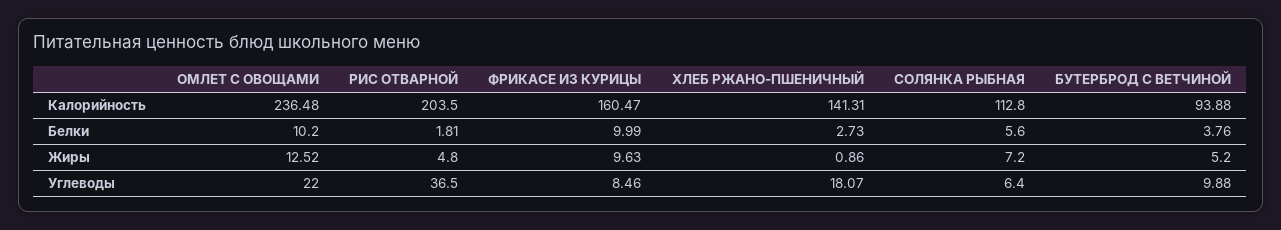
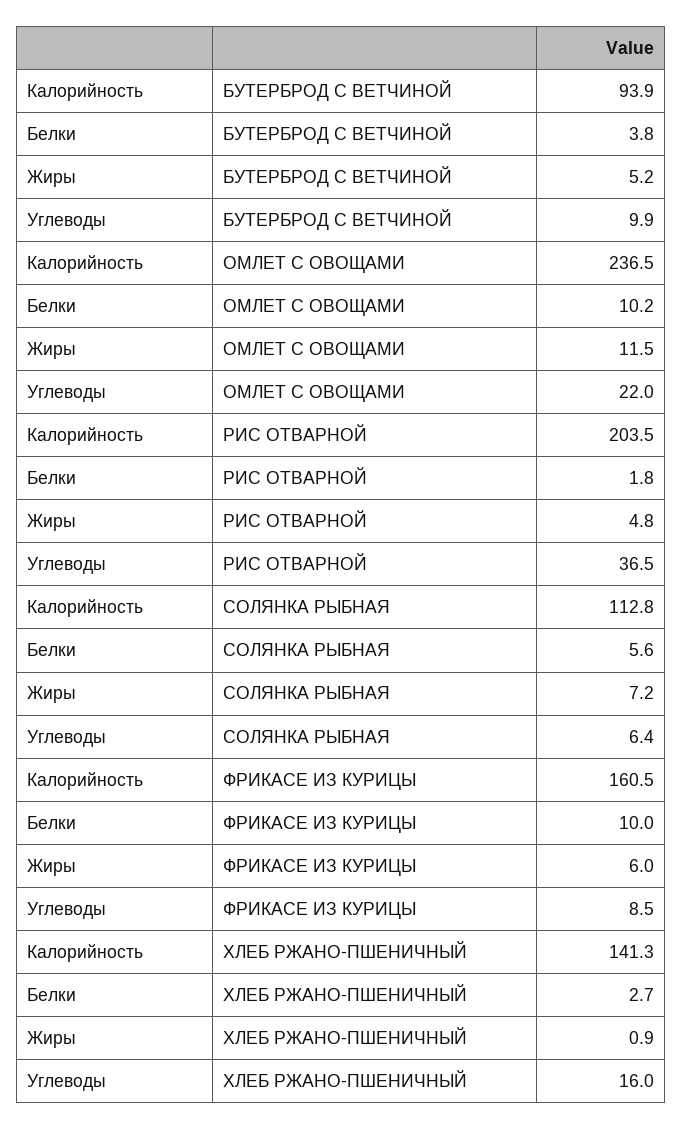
ОМЛЕТ С ОВОЩАМИ, Жиры: 12.52 -> 11.5
ФРИКАСЕ ИЗ КУРИЦЫ, Жиры: 9.63 -> 6
ХЛЕБ РЖАНО-ПШЕНИЧНЫЙ, Углеводы: 18.07 -> 16

